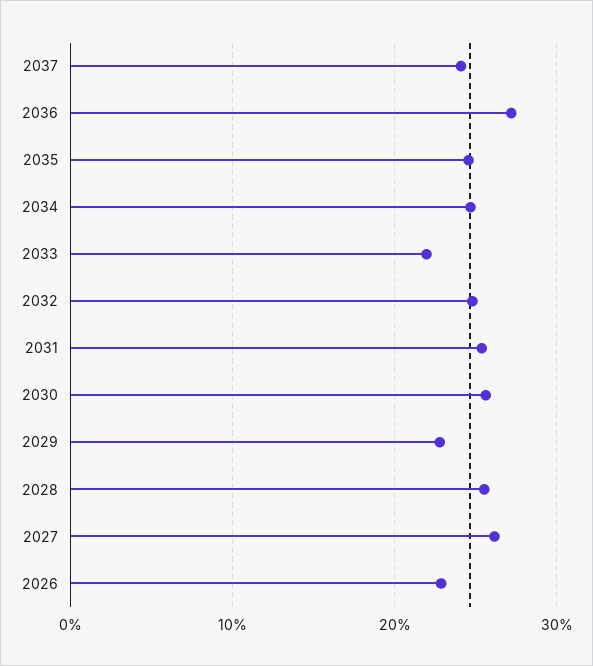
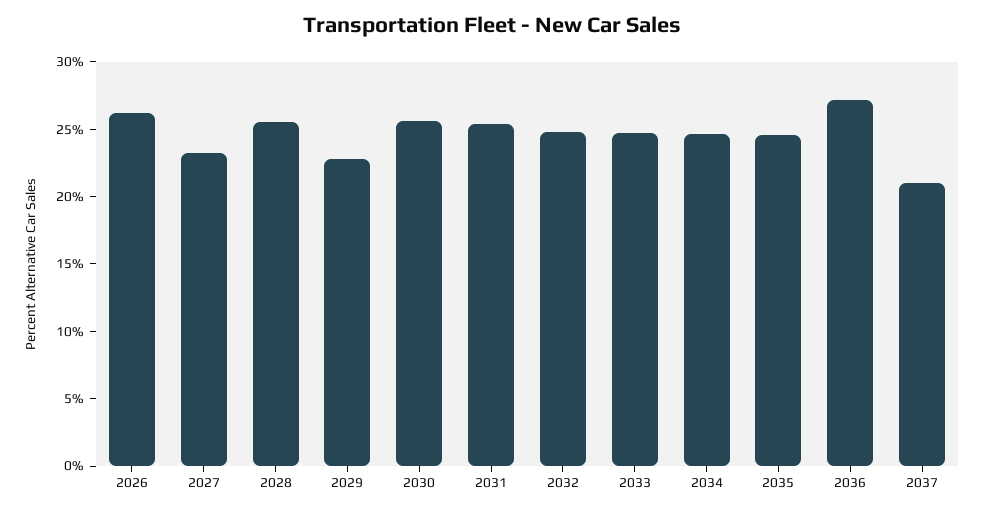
2037: 24 -> 21
2033: 22 -> 25
2027: 26 -> 23
2026: 23 -> 26

